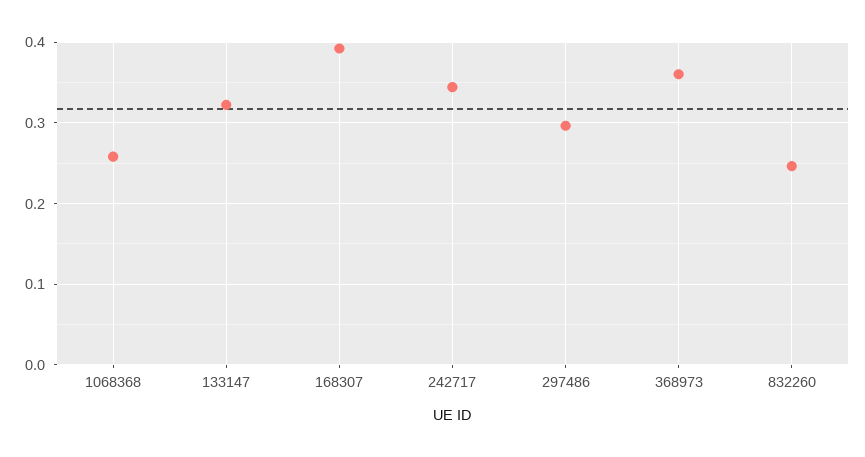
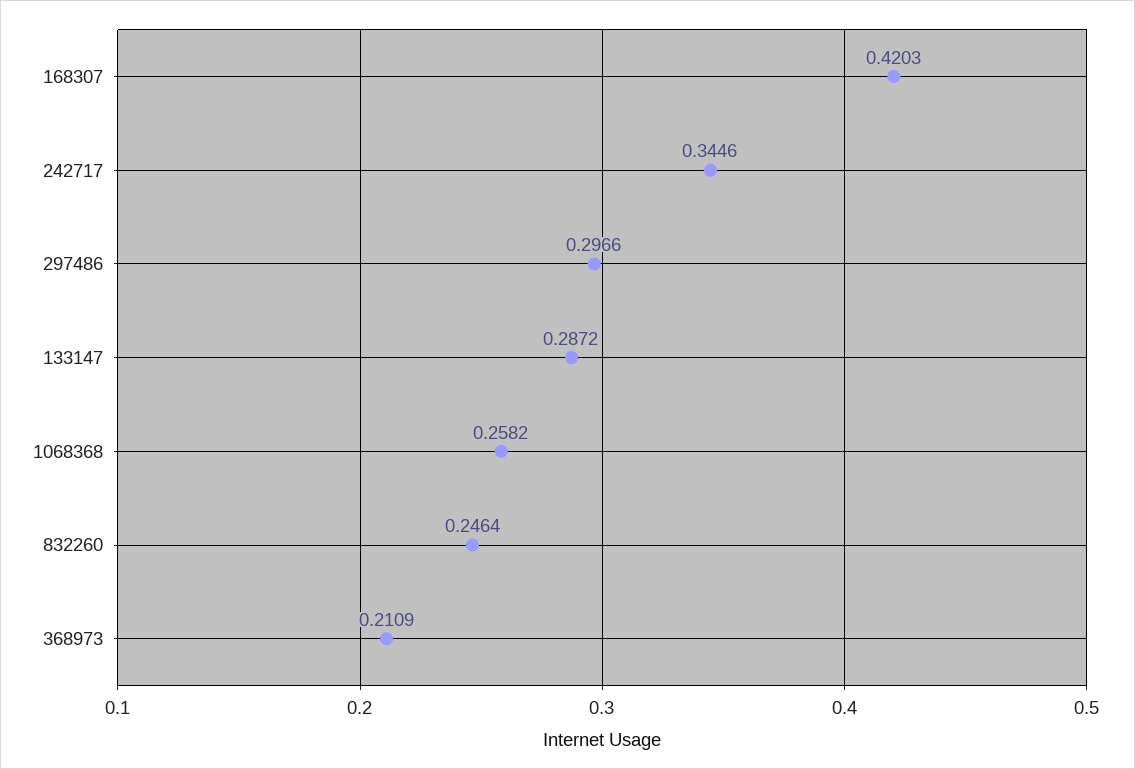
133147: 0.32 -> 0.2872
168307: 0.39 -> 0.4203
368973: 0.36 -> 0.2109

